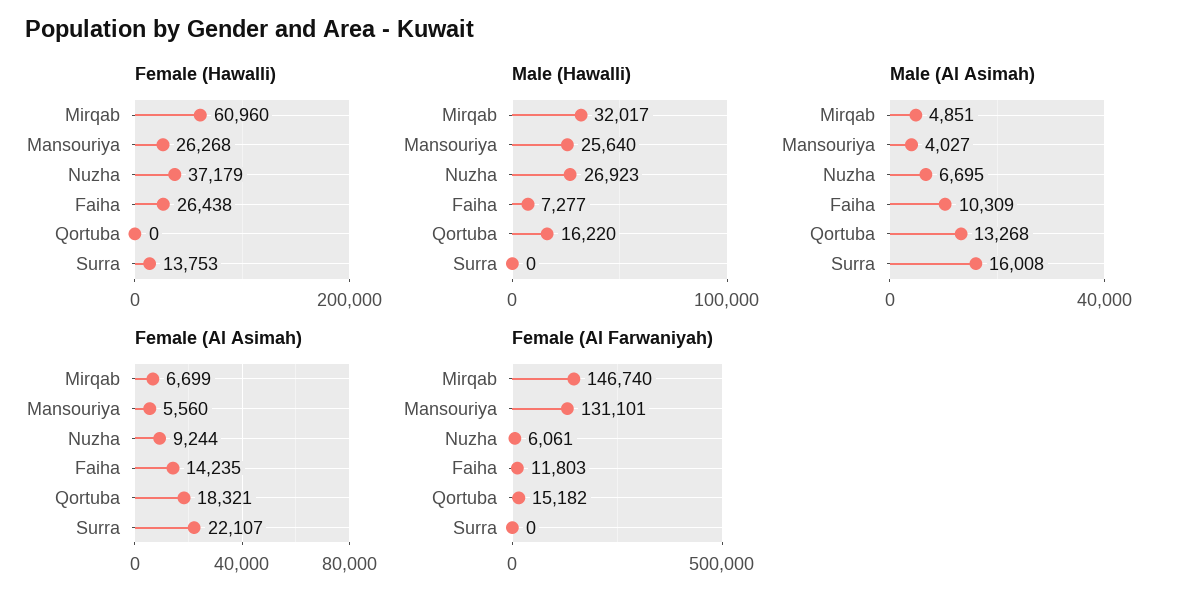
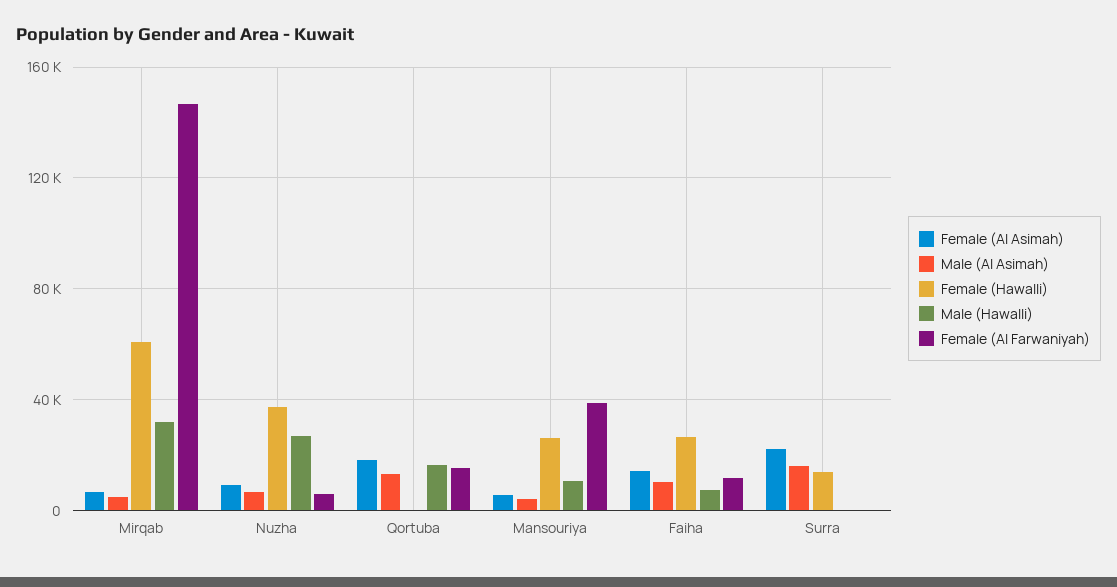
Male (Hawalli), Mansouriya: 25640 -> 10000
Female (Al Farwaniyah), Mansouriya: 131101 -> 40000

